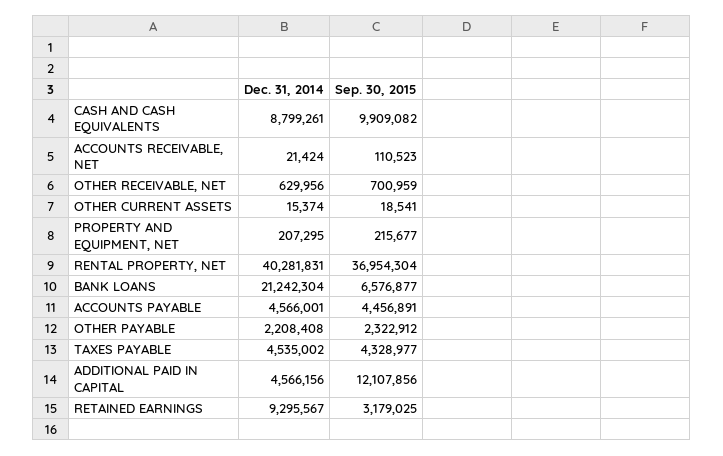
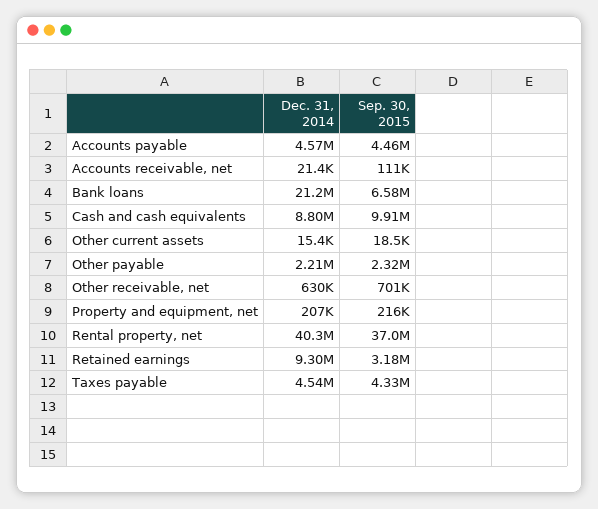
Dec. 31, 2014, ADDITIONAL PAID IN CAPITAL: 4566156 -> none
Sep. 30, 2015, ADDITIONAL PAID IN CAPITAL: 12107856 -> none

